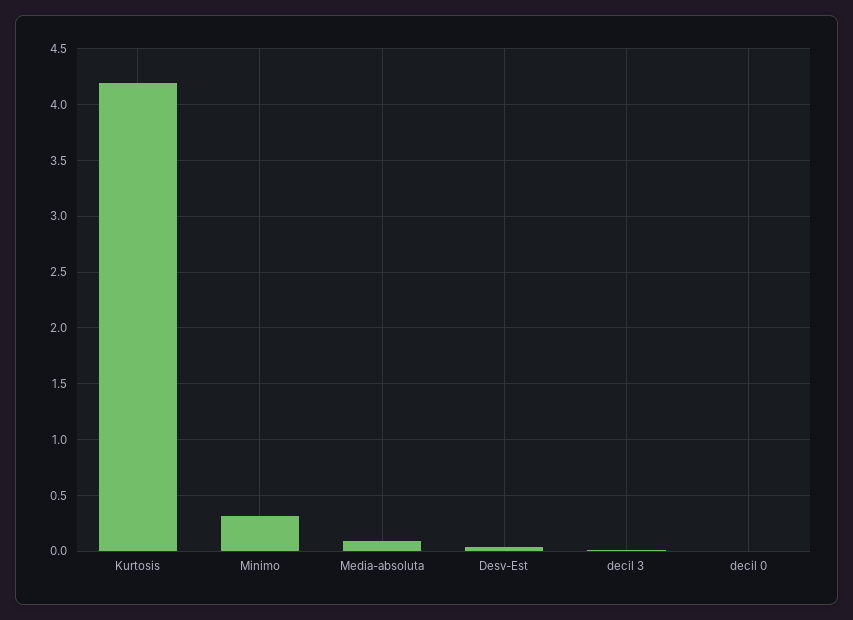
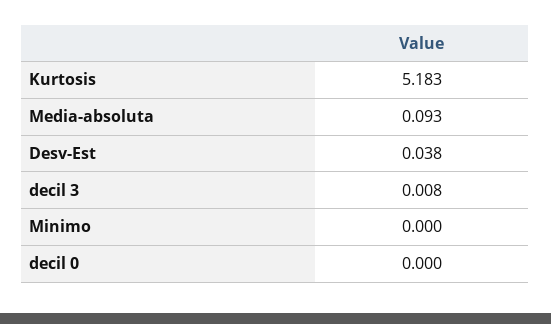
Kurtosis: 4.2 -> 5.183
Minimo: 0.3 -> 0

